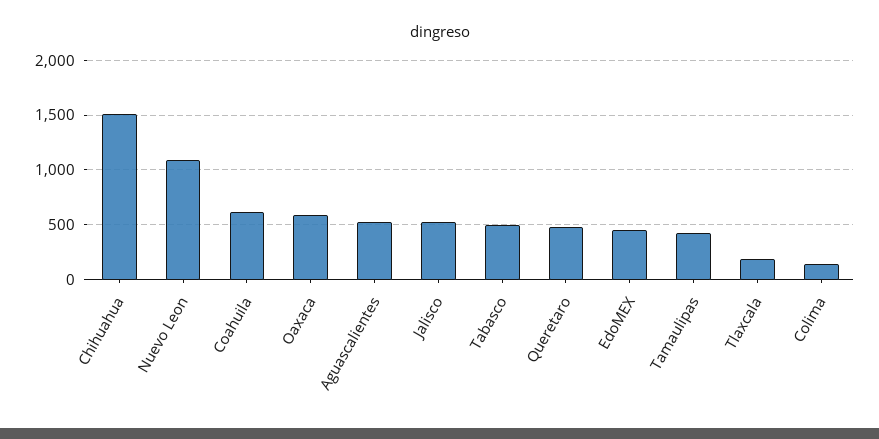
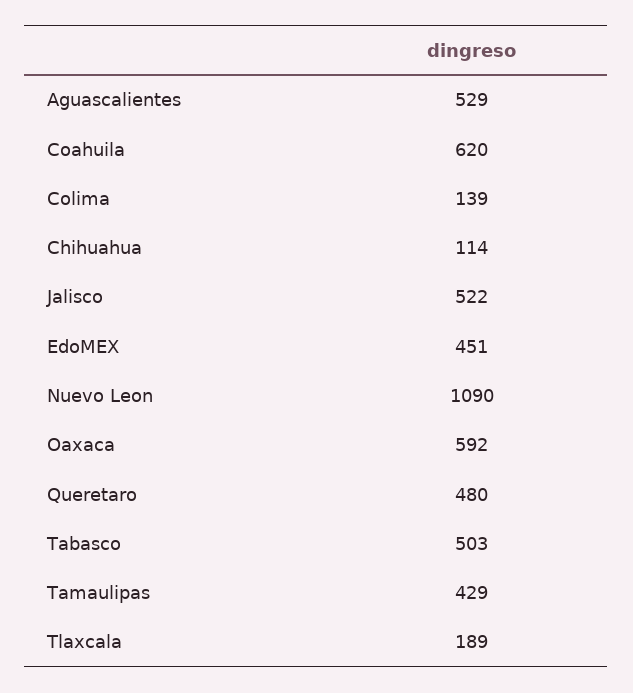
Chihuahua: 1500 -> 114

